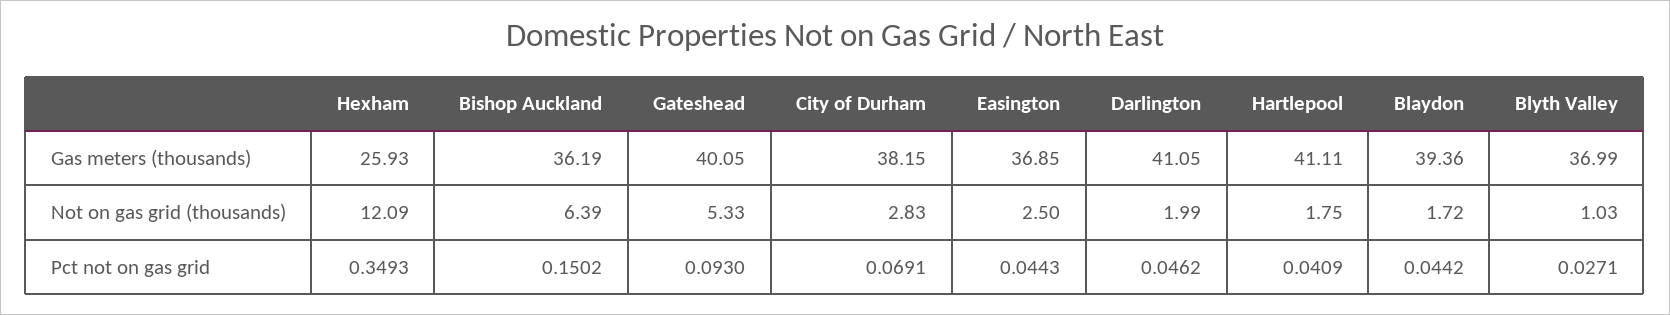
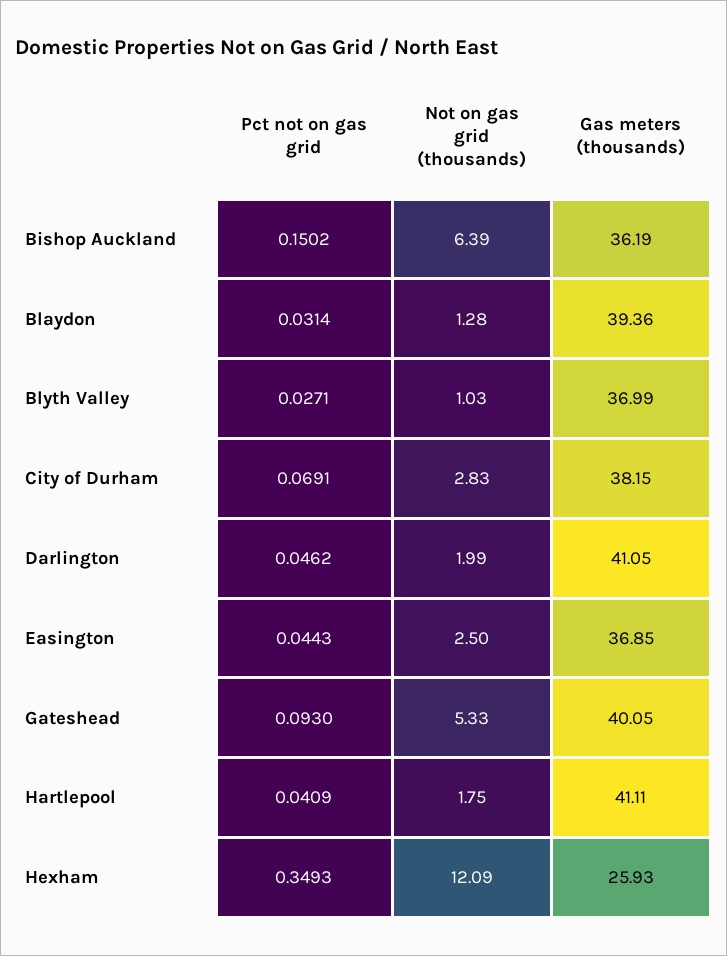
Blaydon, Not on gas grid (thousands): 1.72 -> 1.28
Blaydon, Pct not on gas grid: 0.0442 -> 0.0314

